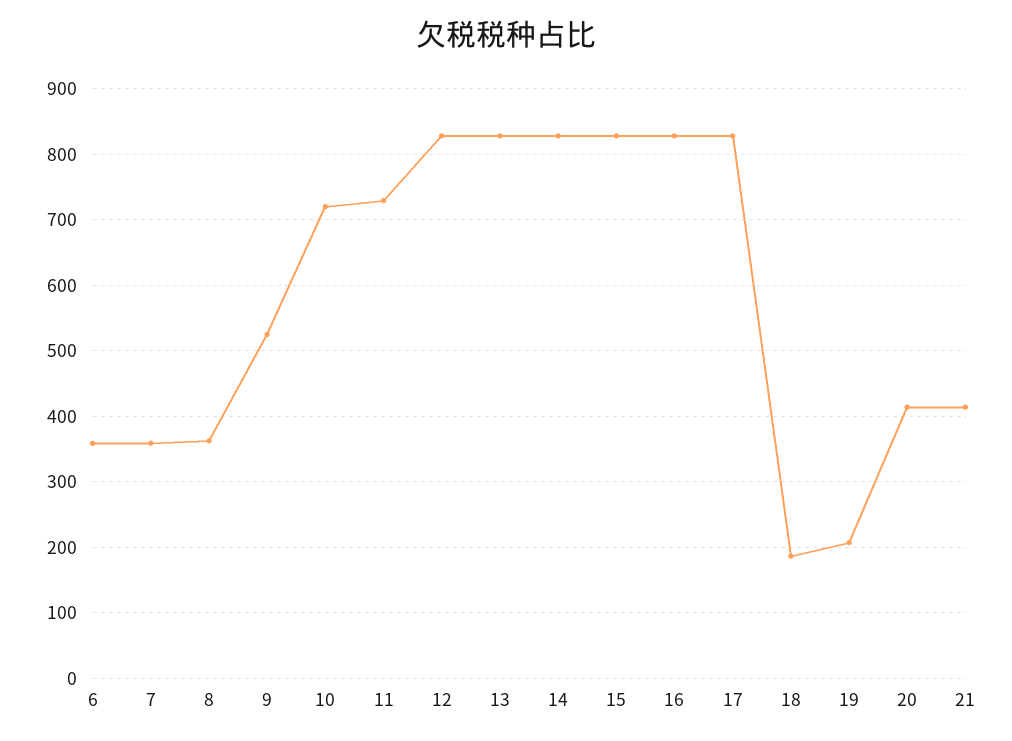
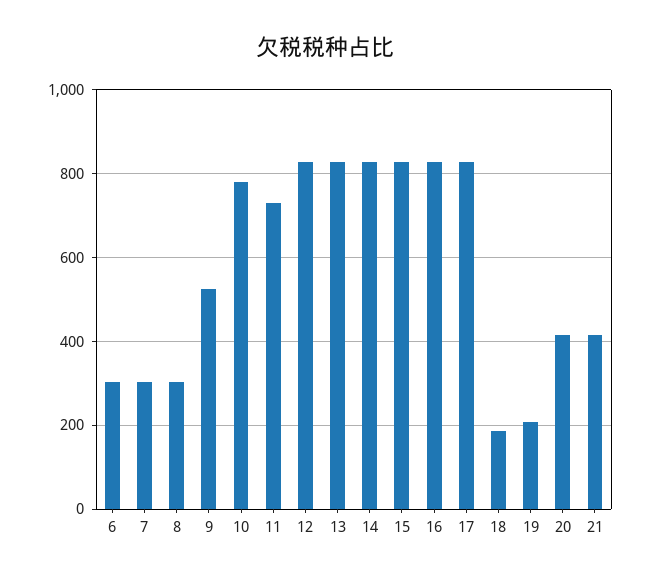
6: 360 -> 300
7: 360 -> 300
8: 360 -> 300
10: 720 -> 780

